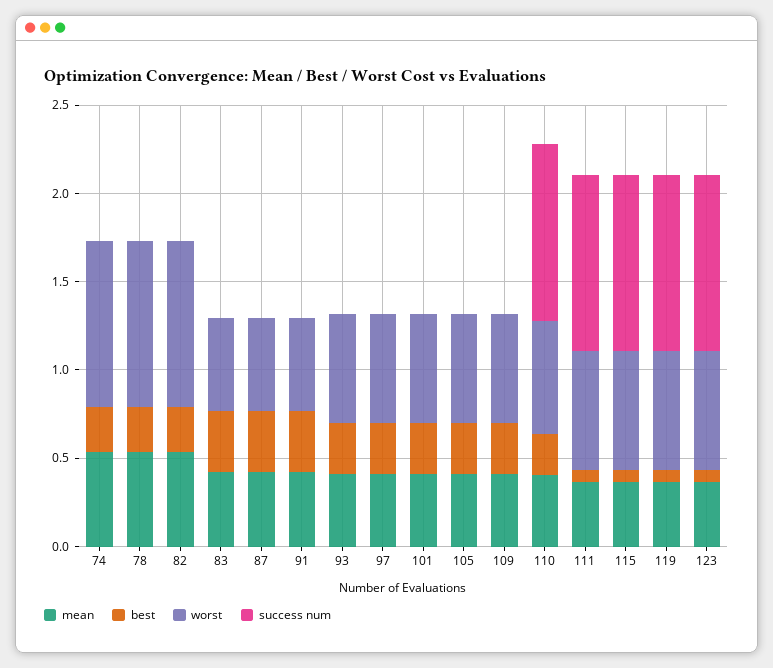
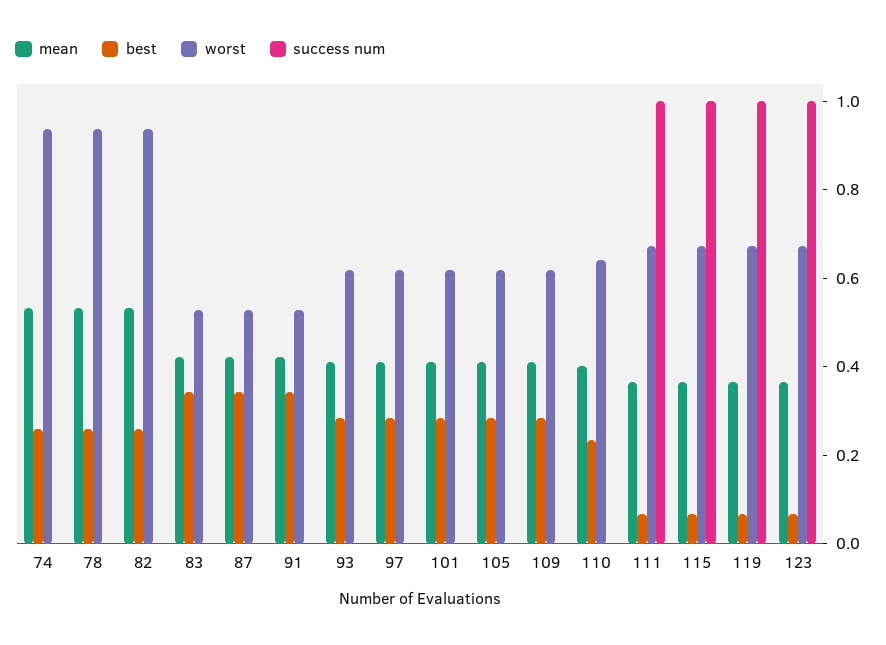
success num, 110: 1 -> 0

